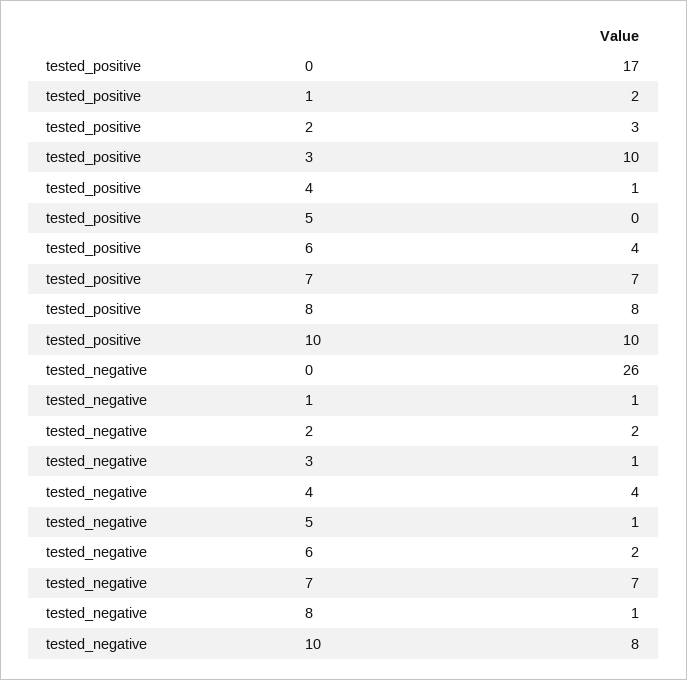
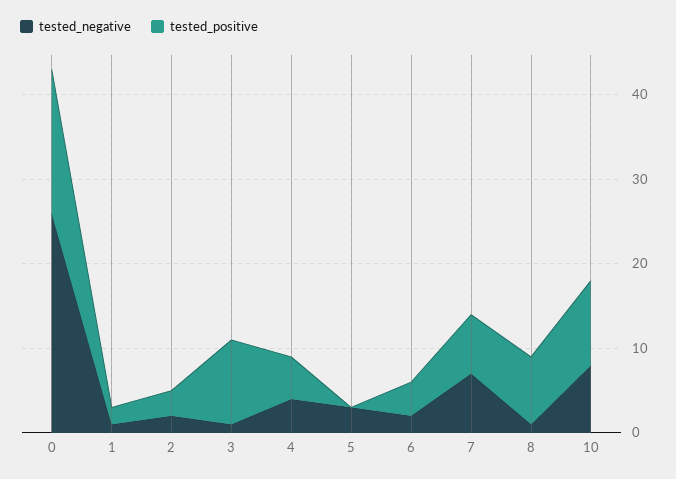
tested_positive, 4: 1 -> 5
tested_negative, 5: 1 -> 3

